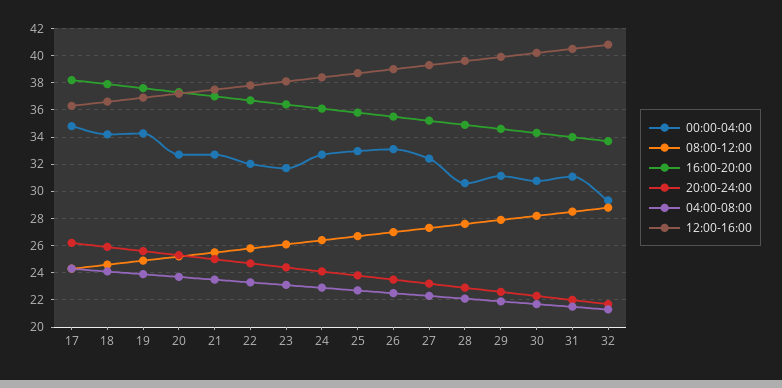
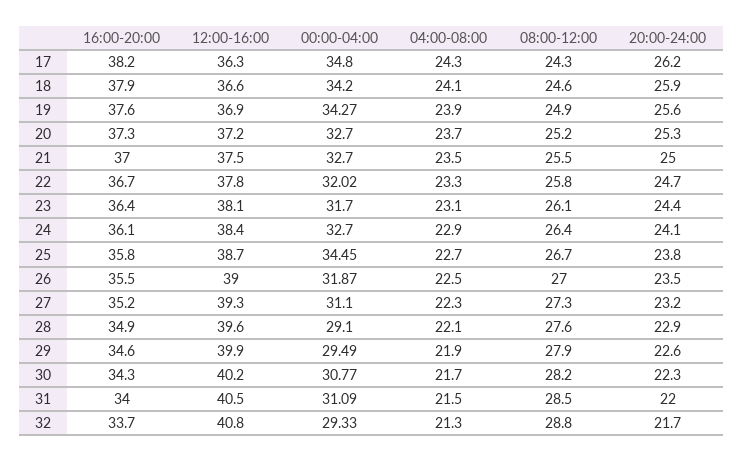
00:00-04:00, 25: 33 -> 34.45
00:00-04:00, 26: 33 -> 31.87
00:00-04:00, 27: 32.5 -> 31.1
00:00-04:00, 28: 30.5 -> 29.1
00:00-04:00, 29: 31 -> 29.49

